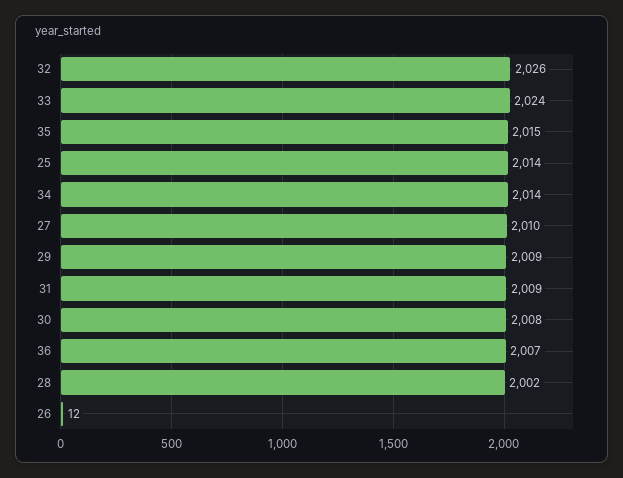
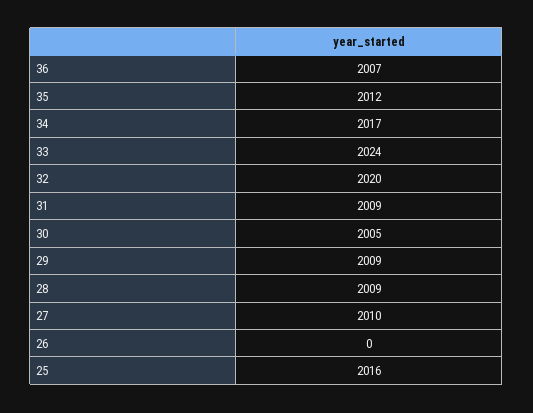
32: 2026 -> 2020
35: 2015 -> 2012
25: 2014 -> 2016
34: 2014 -> 2017
30: 2008 -> 2005
28: 2002 -> 2009
26: 12 -> 0

